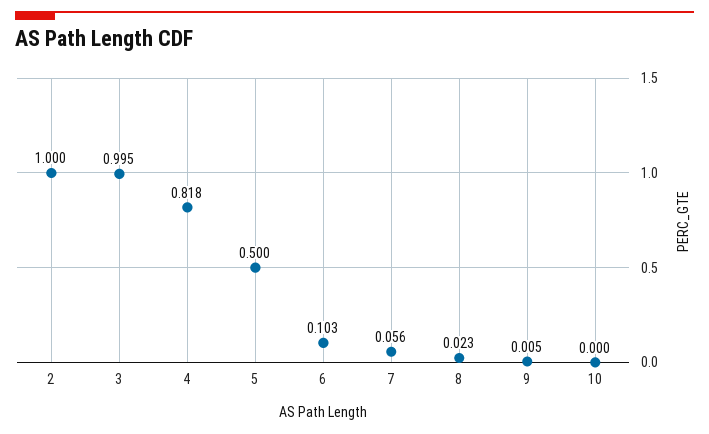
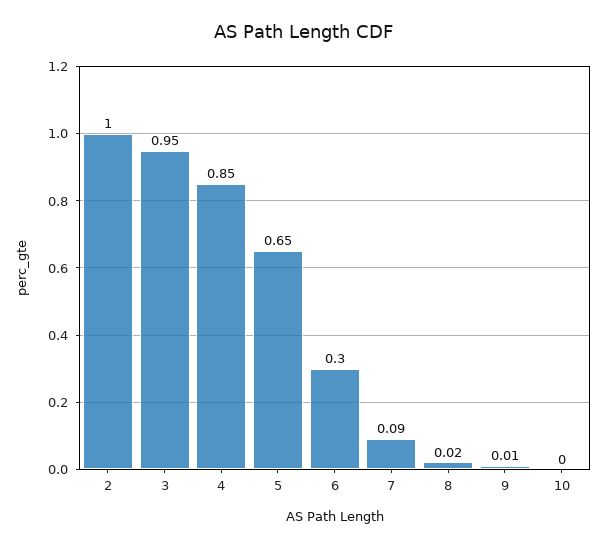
3: 0.995 -> 0.95
4: 0.818 -> 0.85
5: 0.5 -> 0.65
6: 0.103 -> 0.3
7: 0.056 -> 0.09

